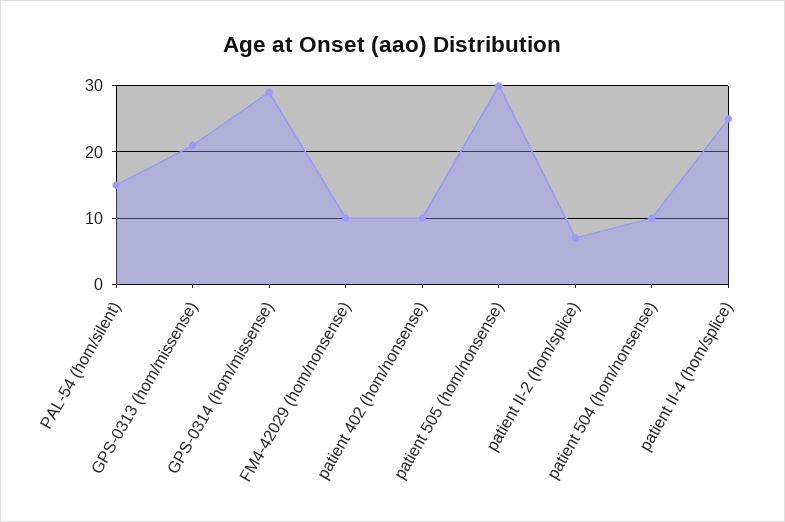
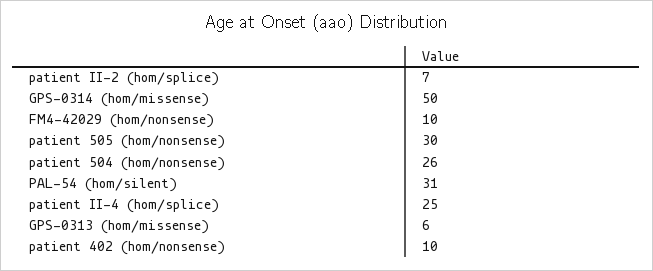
PAL-54 (hom/silent): 15 -> 31
GPS-0313 (hom/missense): 21 -> 6
GPS-0314 (hom/missense): 29 -> 50
patient 504 (hom/nonsense): 10 -> 26

